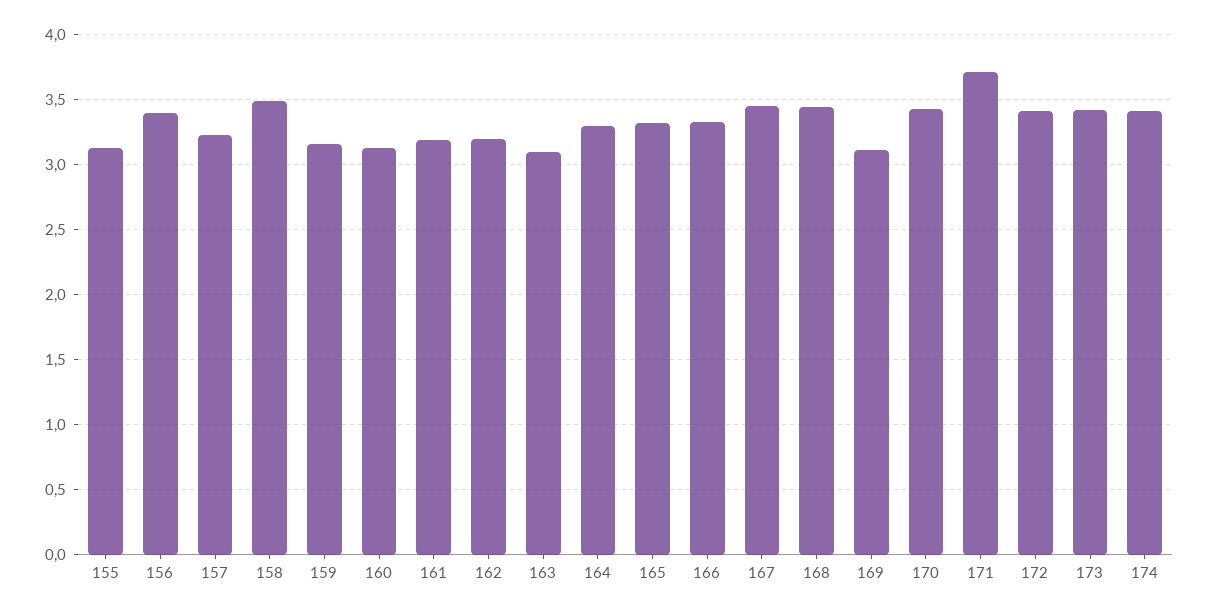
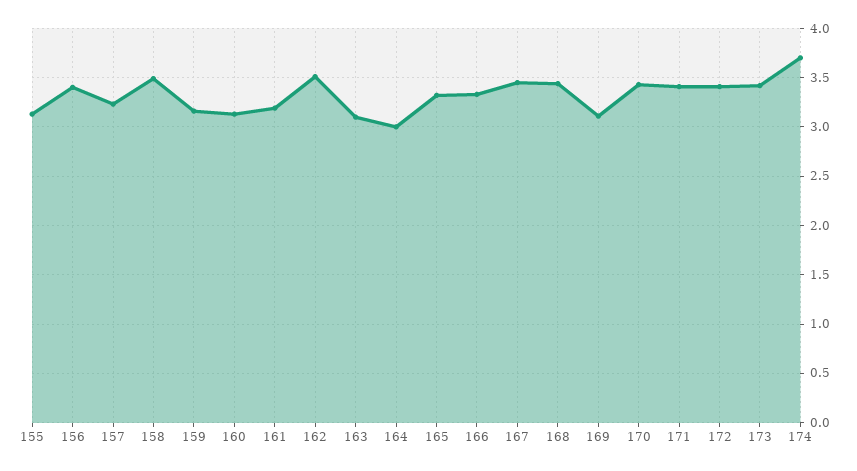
162: 3.2 -> 3.5
164: 3.3 -> 3
171: 3.7 -> 3.4
174: 3.4 -> 3.7

